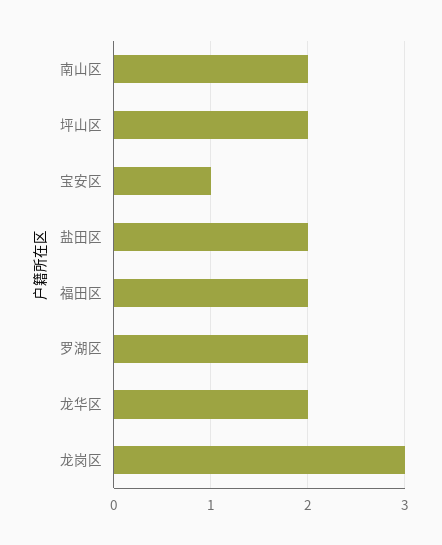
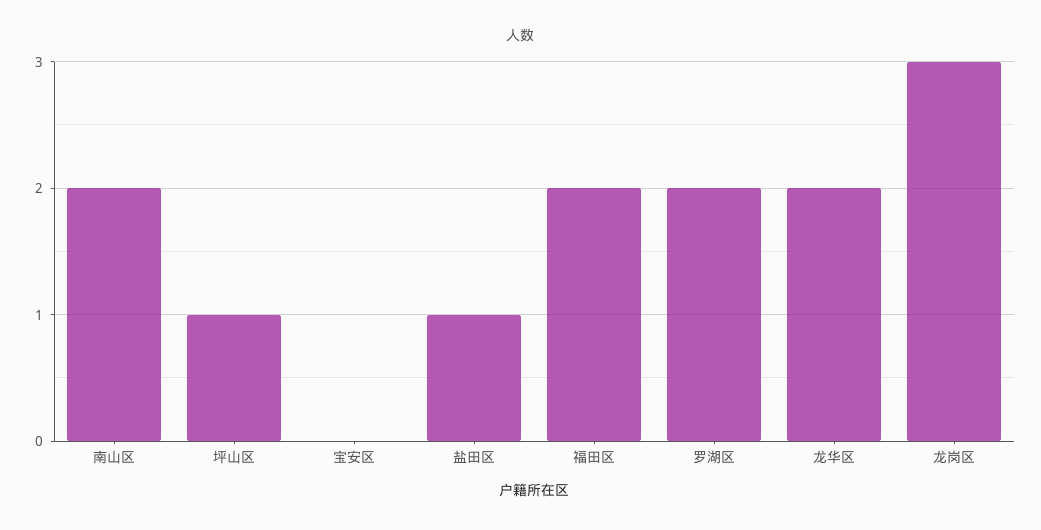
坪山区: 2 -> 1
宝安区: 1 -> 0
盐田区: 2 -> 1

